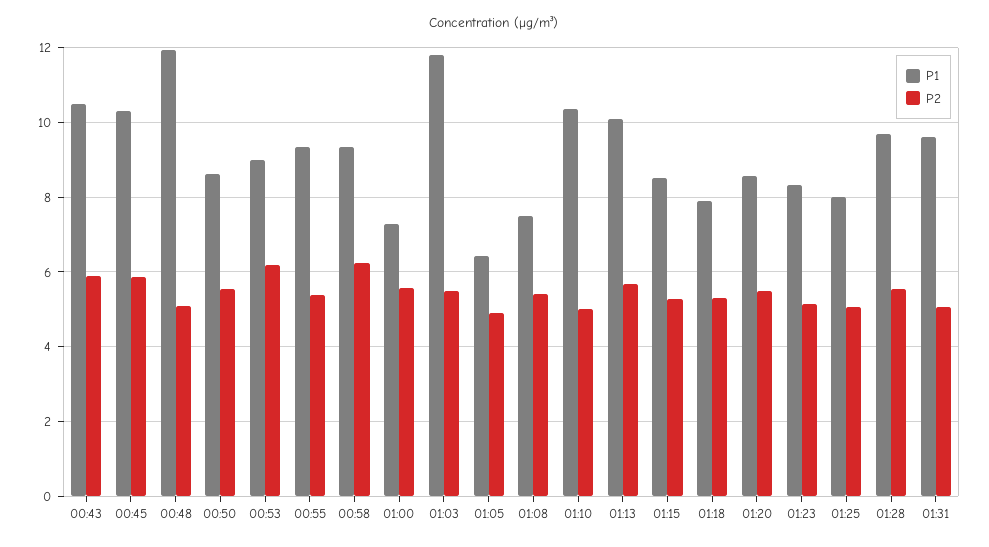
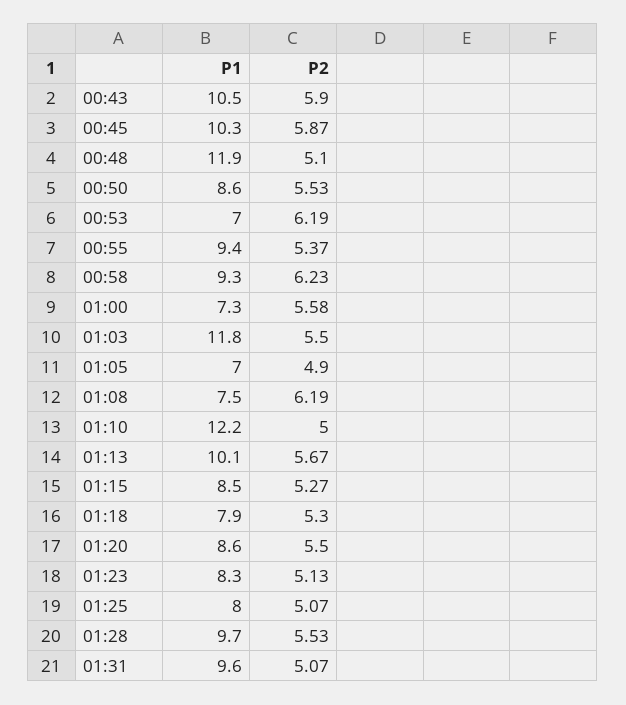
P1, 00:53: 9 -> 7
P1, 01:05: 6.4 -> 7
P2, 01:08: 5.4 -> 6.19
P1, 01:10: 10.4 -> 12.2

